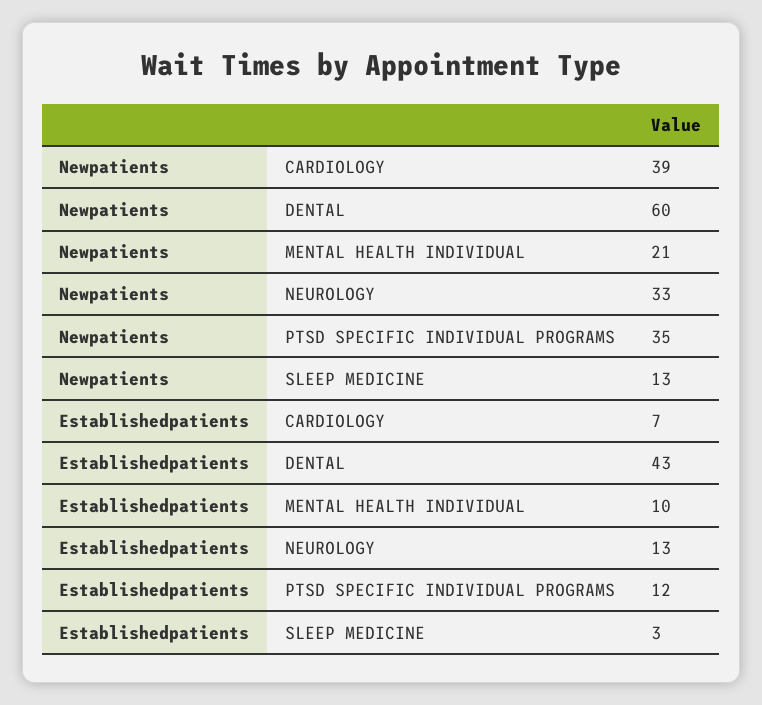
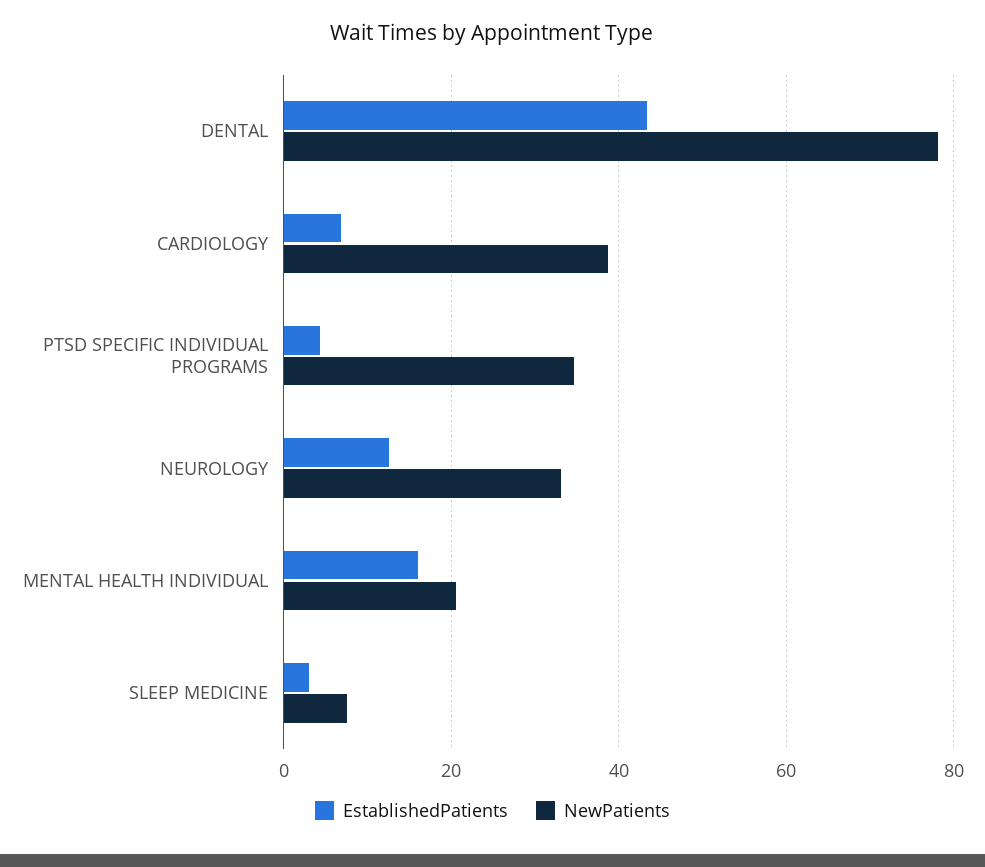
Newpatients, DENTAL: 60 -> 78
Newpatients, SLEEP MEDICINE: 13 -> 8
Establishedpatients, MENTAL HEALTH INDIVIDUAL: 10 -> 16
Establishedpatients, PTSD SPECIFIC INDIVIDUAL PROGRAMS: 12 -> 4

